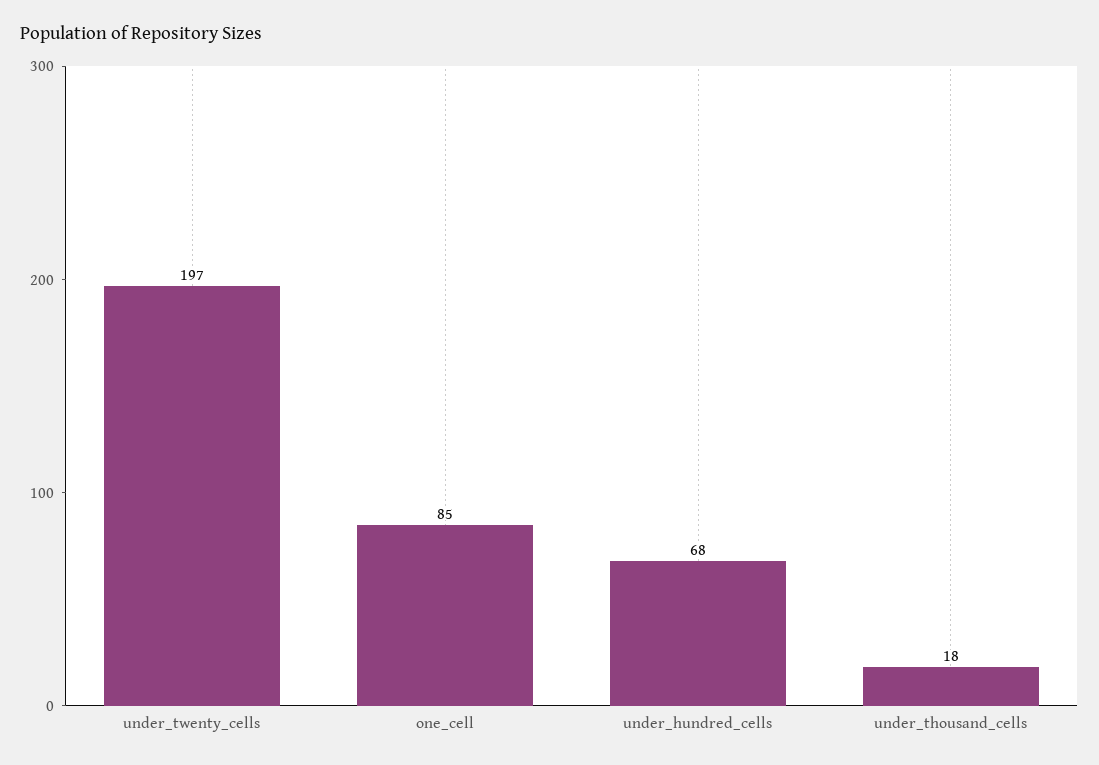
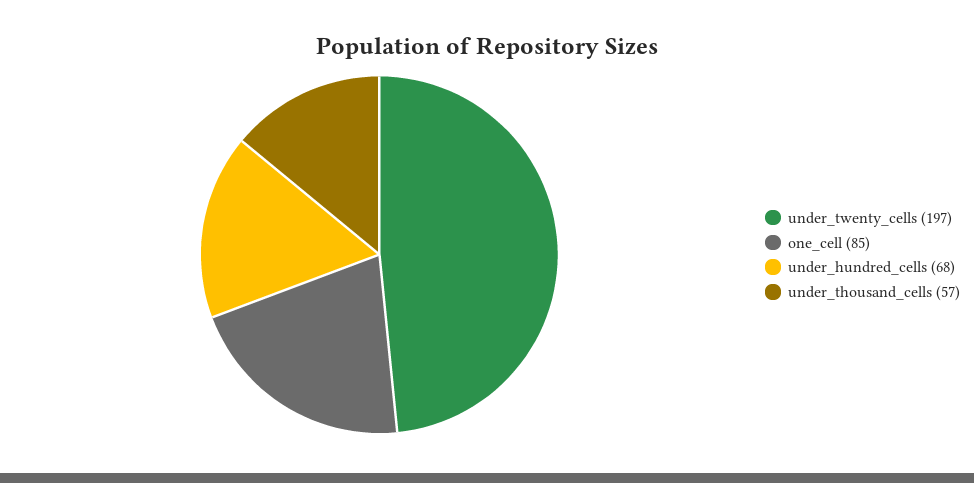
under_thousand_cells: 18 -> 57

